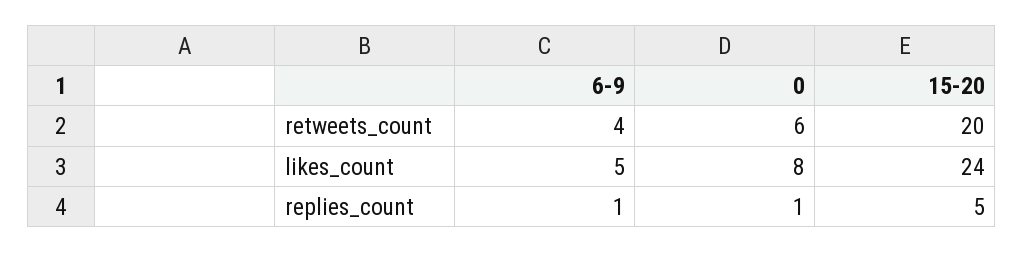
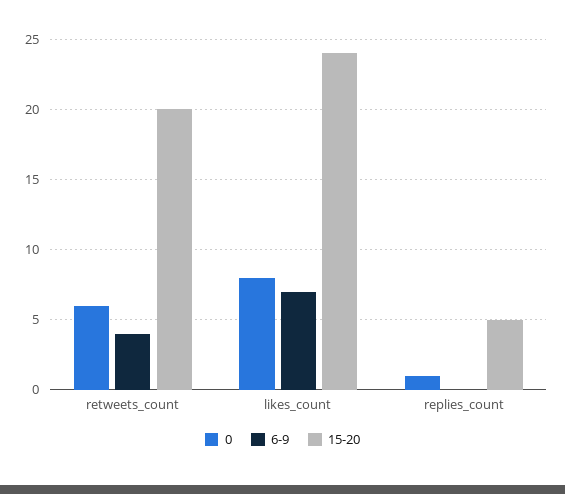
6-9, likes_count: 5 -> 7
6-9, replies_count: 1 -> 0

